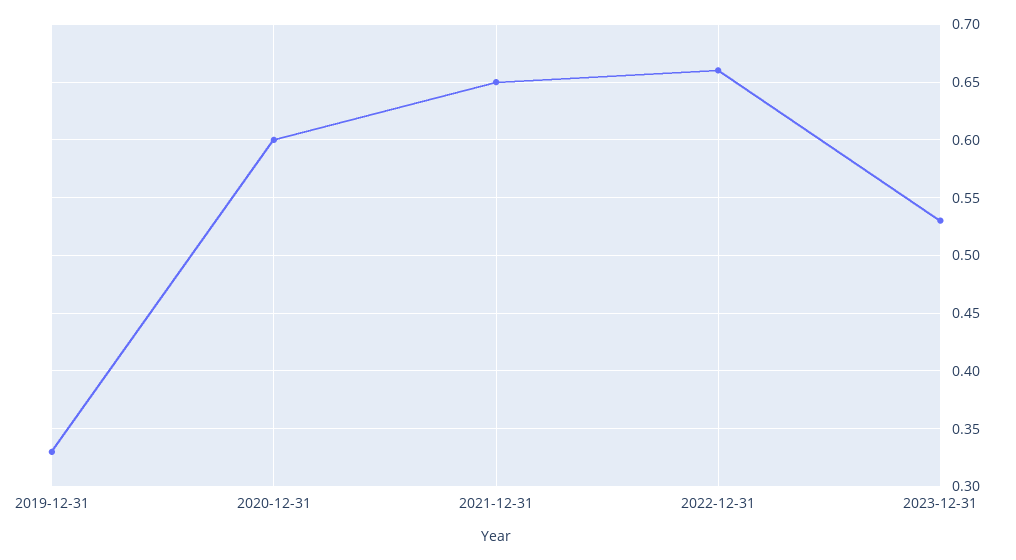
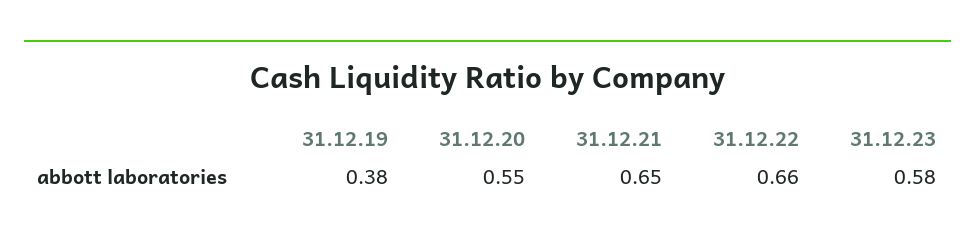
2019-12-31: 0.33 -> 0.38
2020-12-31: 0.6 -> 0.55
2023-12-31: 0.53 -> 0.58

